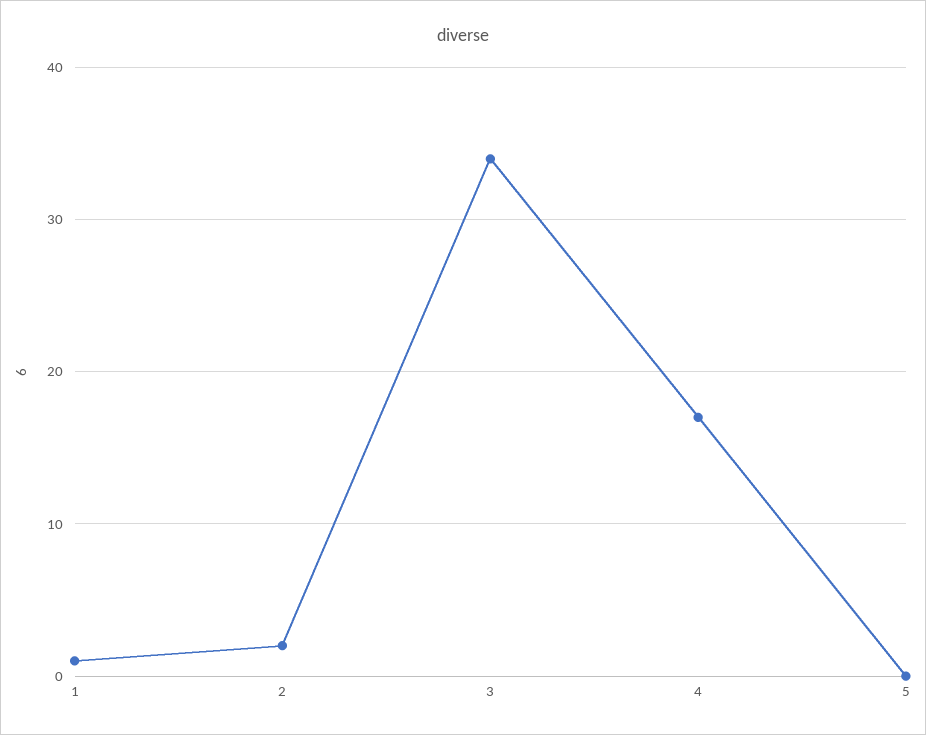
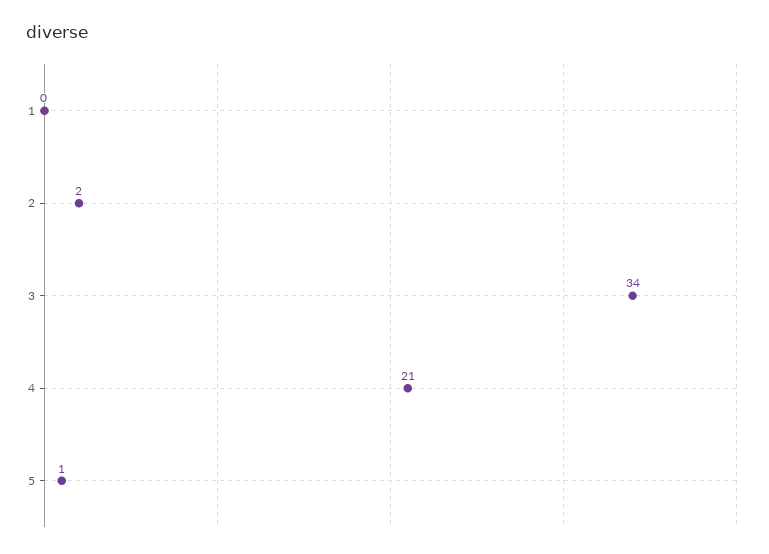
1: 1 -> 0
4: 17 -> 21
5: 0 -> 1

